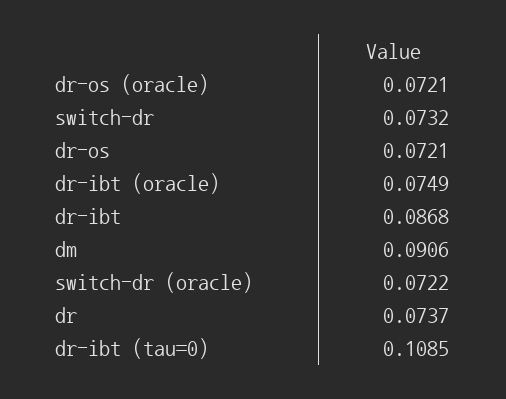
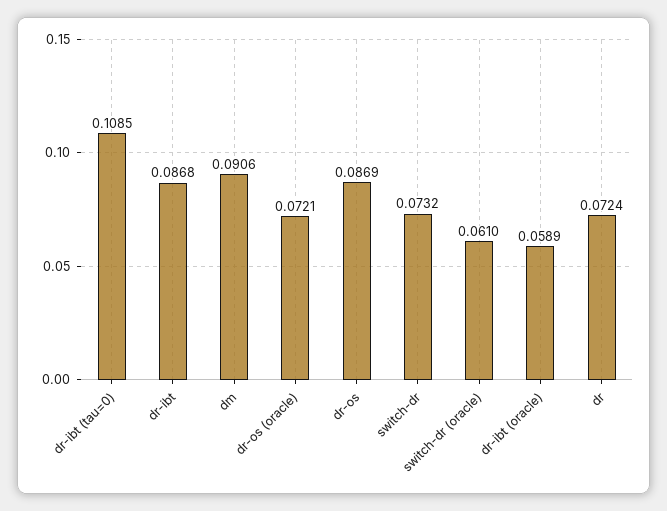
dr-os: 0.0721 -> 0.0869
dr-ibt (oracle): 0.0749 -> 0.0589
switch-dr (oracle): 0.0722 -> 0.061
dr: 0.0737 -> 0.0724

